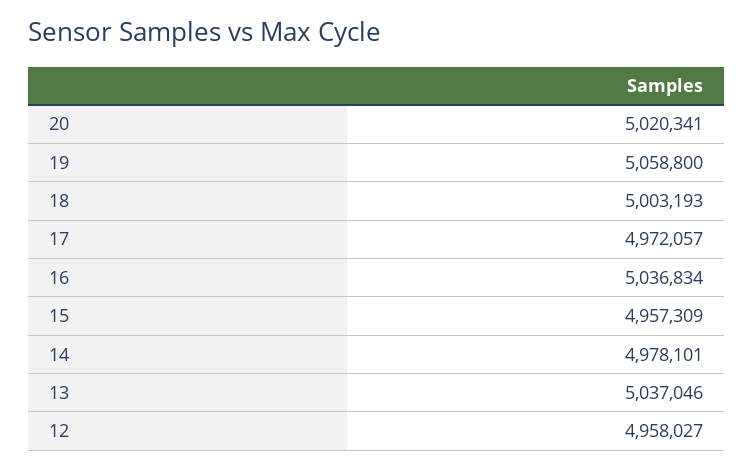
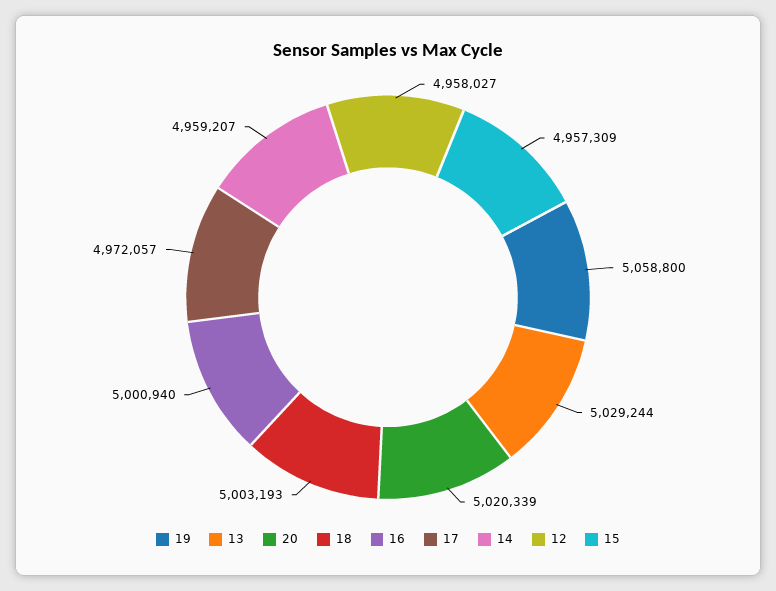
20: 5020341 -> 5020339
16: 5036834 -> 5000940
14: 4978101 -> 4959207
13: 5037046 -> 5029244

